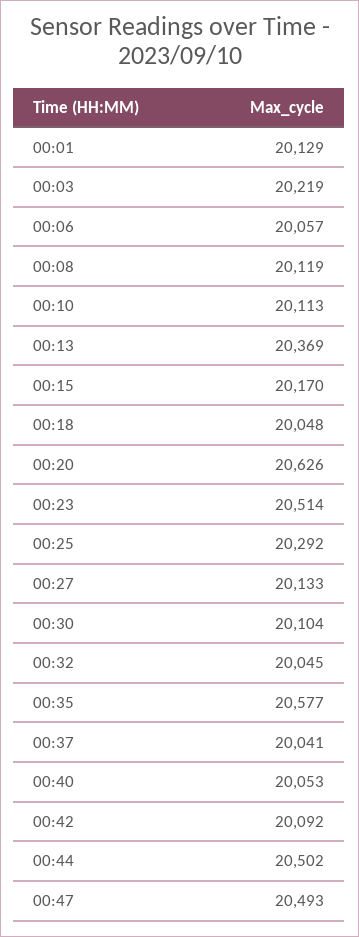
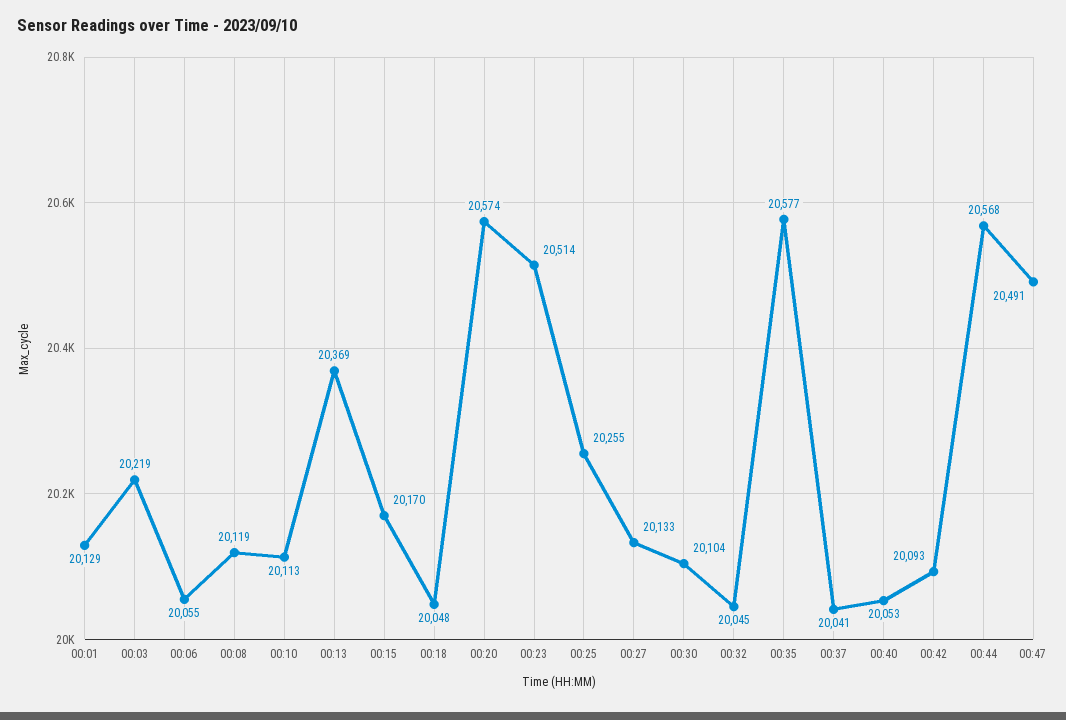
00:06: 20057 -> 20055
00:20: 20626 -> 20574
00:25: 20292 -> 20255
00:42: 20092 -> 20093
00:44: 20502 -> 20568
00:47: 20493 -> 20491

